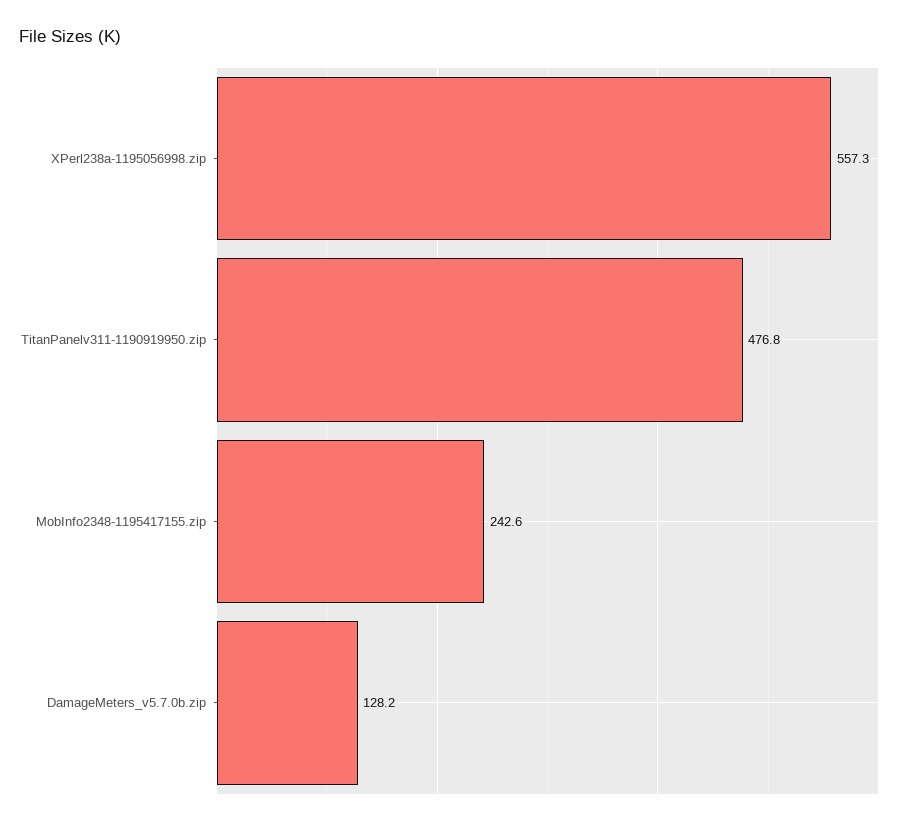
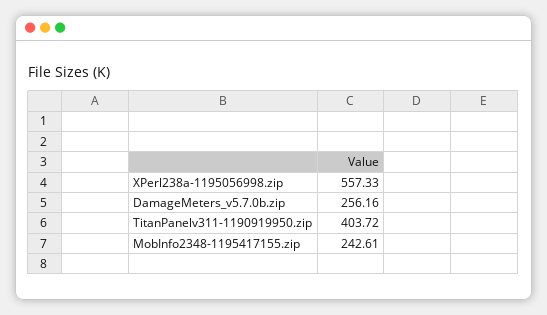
TitanPanelv311-1190919950.zip: 476.8 -> 403.72
DamageMeters_v5.7.0b.zip: 128.2 -> 256.16

